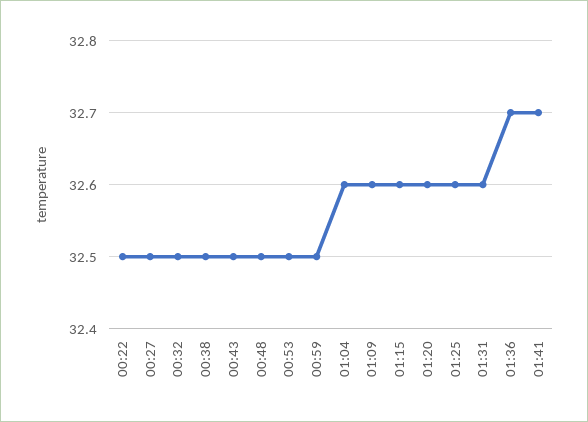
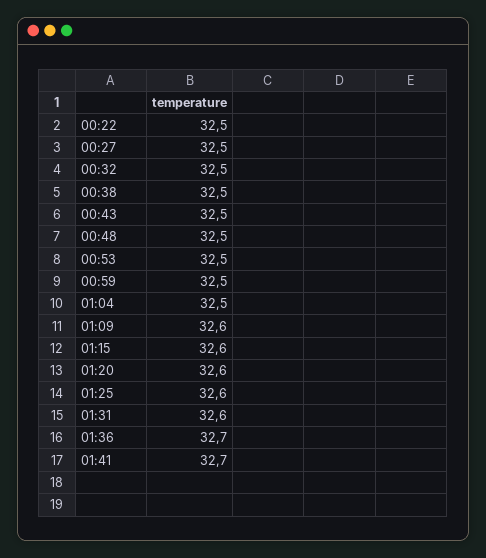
01:04: 32.6 -> 32.5

